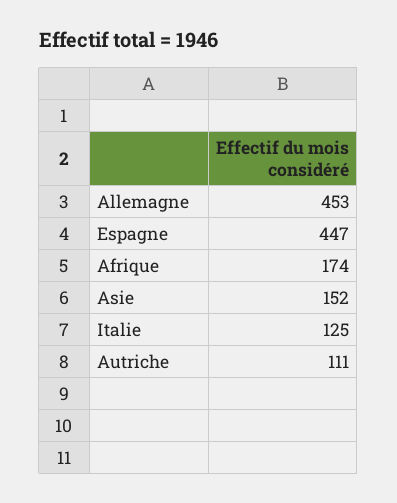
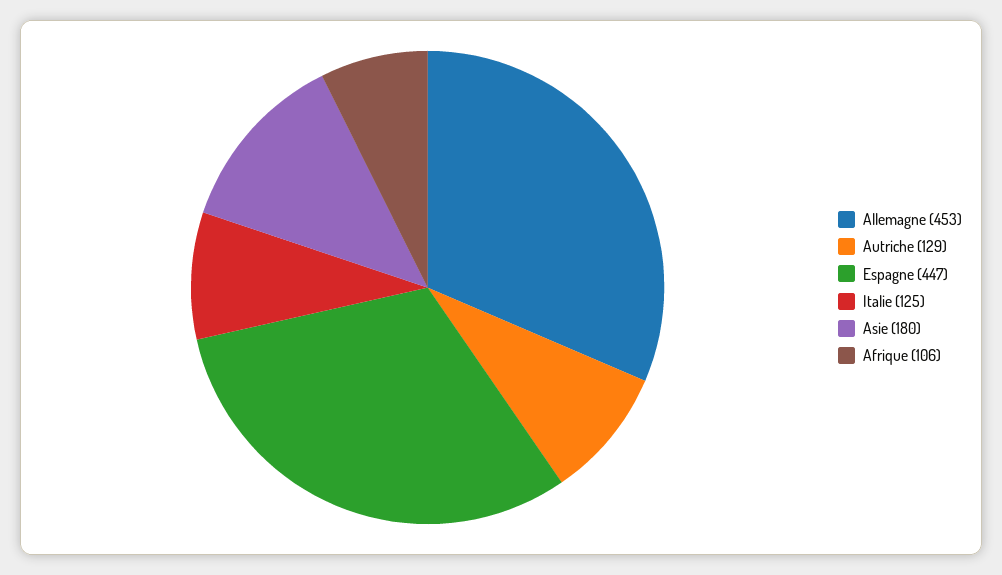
Afrique: 174 -> 106
Asie: 152 -> 180
Autriche: 111 -> 129

